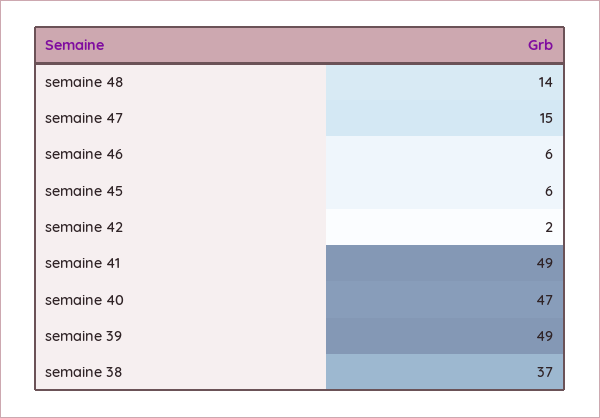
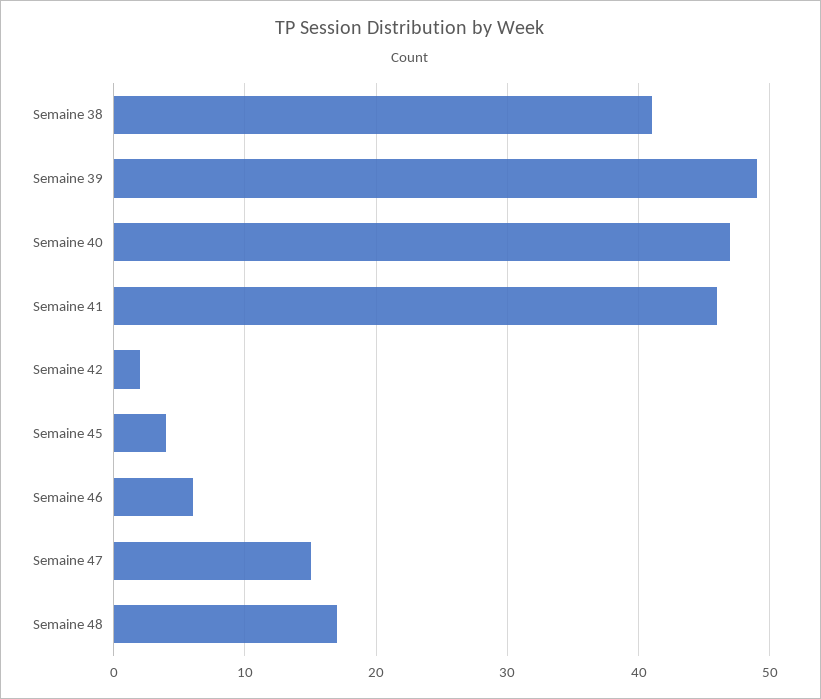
semaine 48: 14 -> 17
semaine 45: 6 -> 4
semaine 41: 49 -> 46
semaine 38: 37 -> 41

